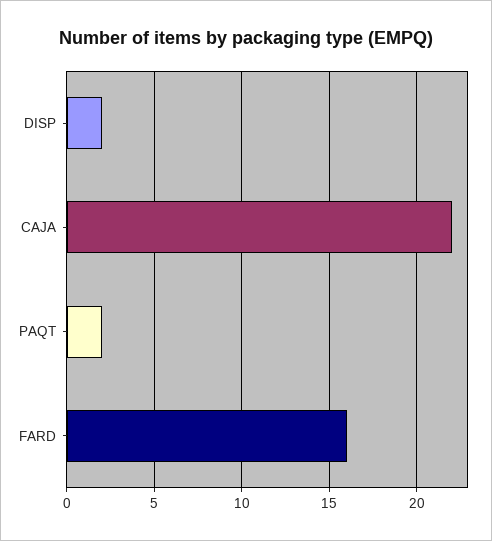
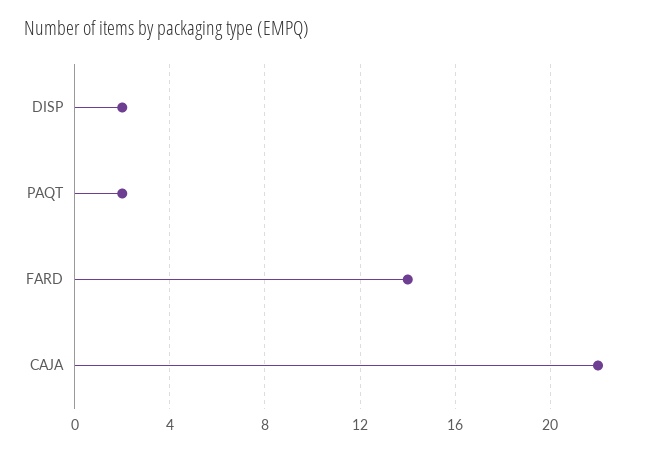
FARD: 16 -> 14

